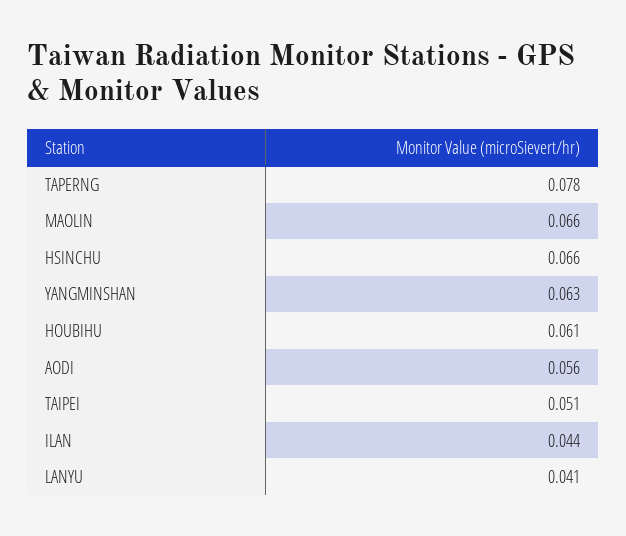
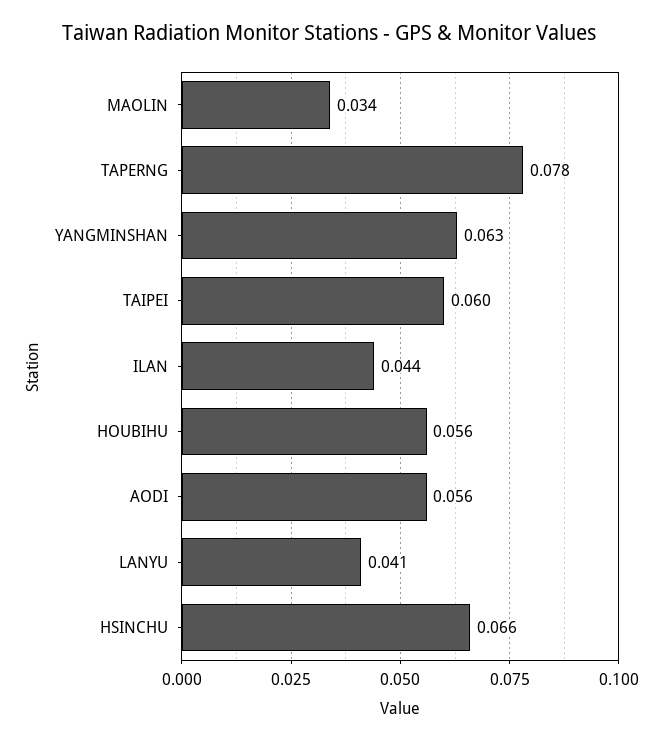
MAOLIN: 0.066 -> 0.034
HOUBIHU: 0.061 -> 0.056
TAIPEI: 0.051 -> 0.06

